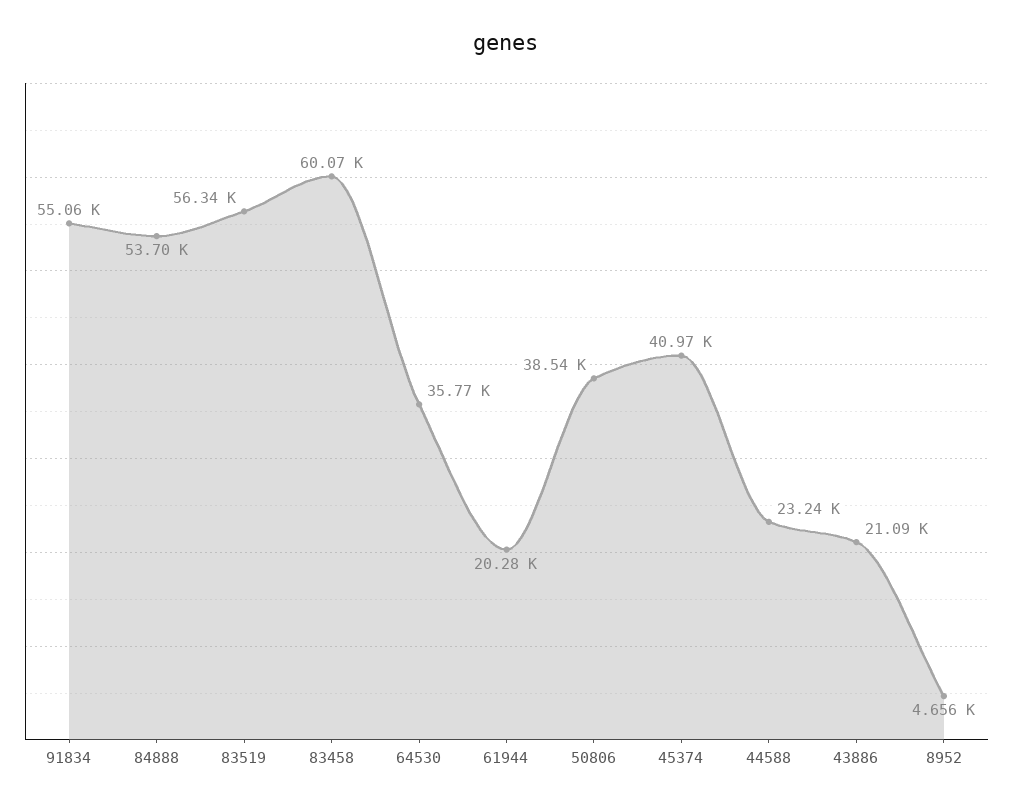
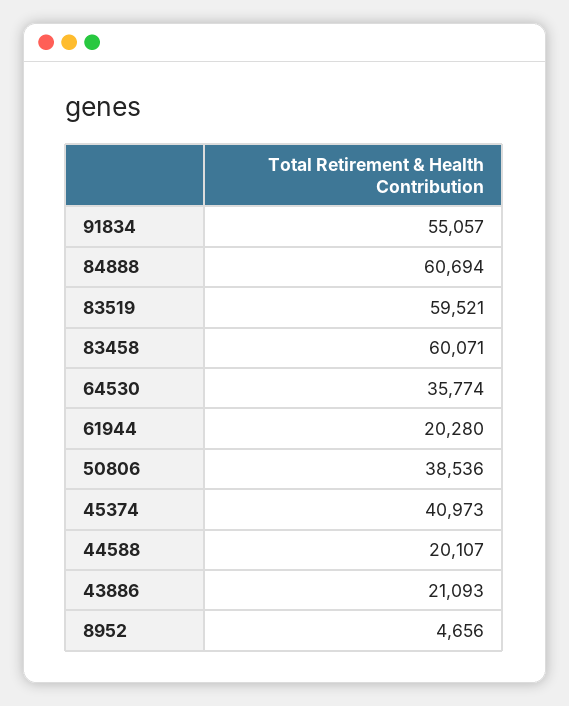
84888: 53700 -> 60694
83519: 56340 -> 59521
44588: 23240 -> 20107

